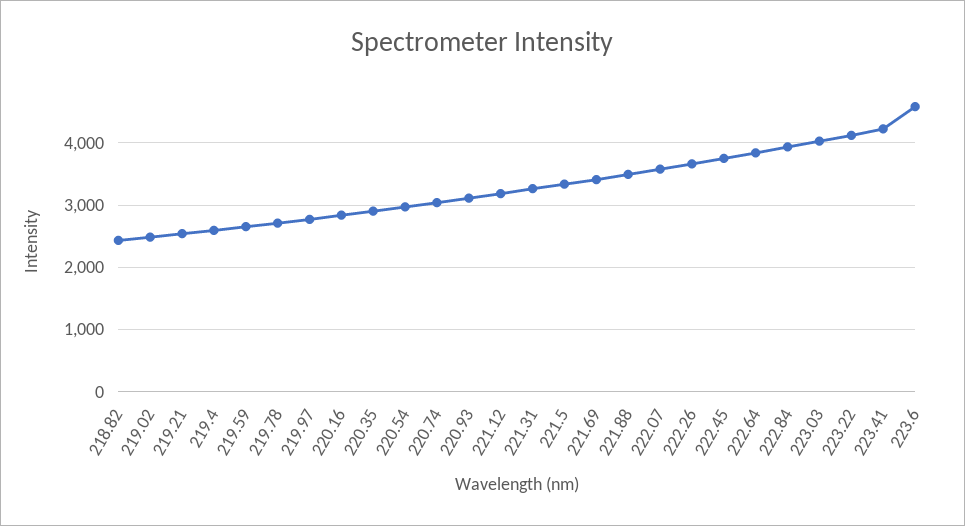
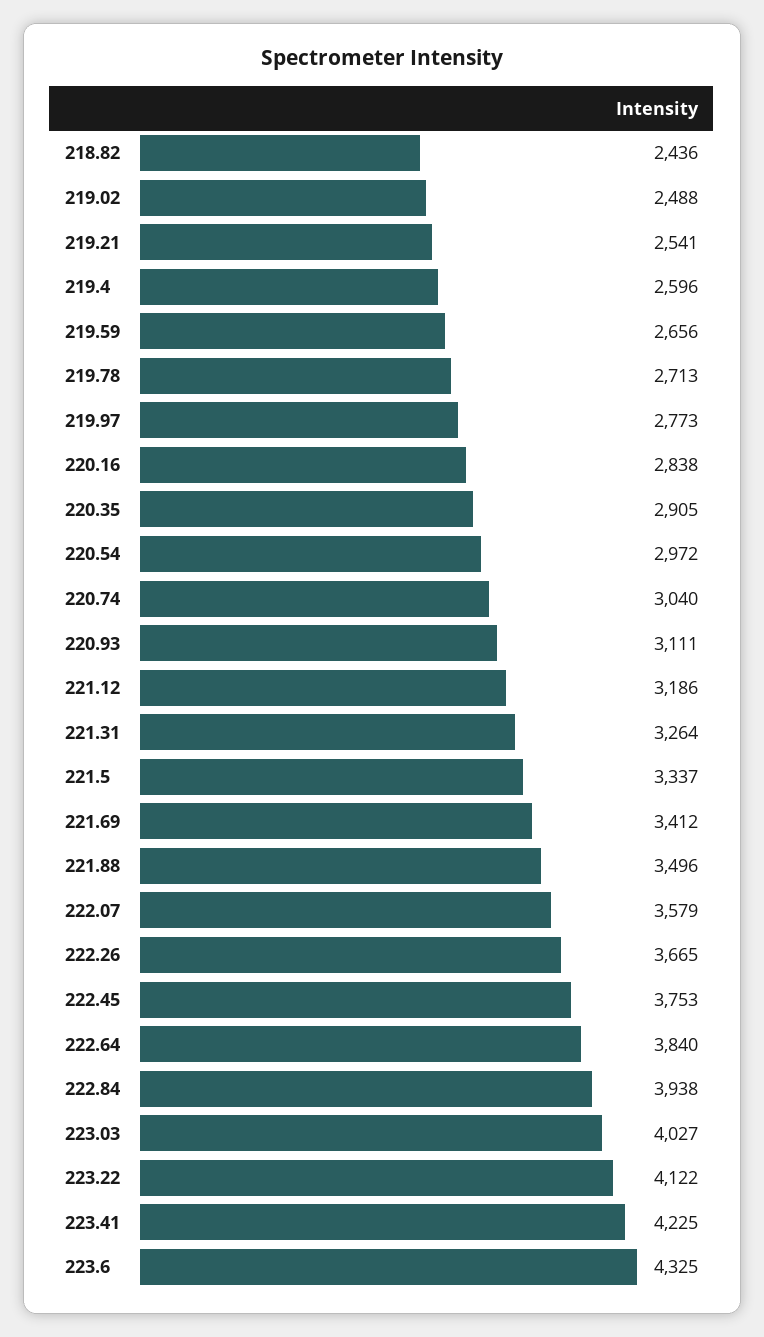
223.6: 4600 -> 4325

